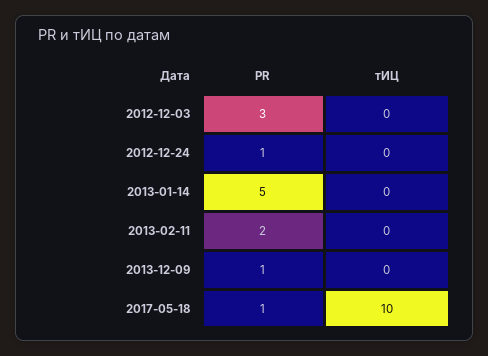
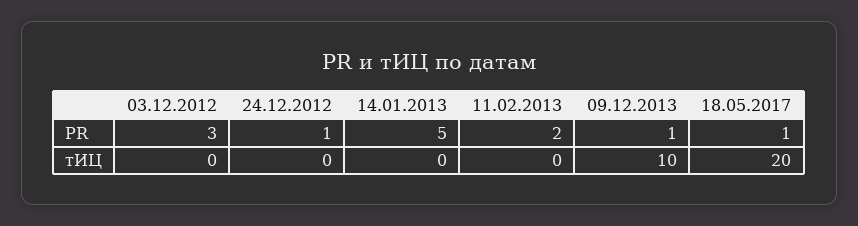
тИЦ, 2013-12-09: 0 -> 10
тИЦ, 2017-05-18: 10 -> 20

